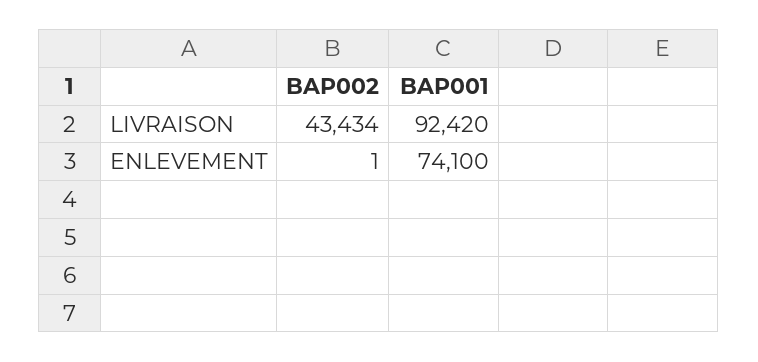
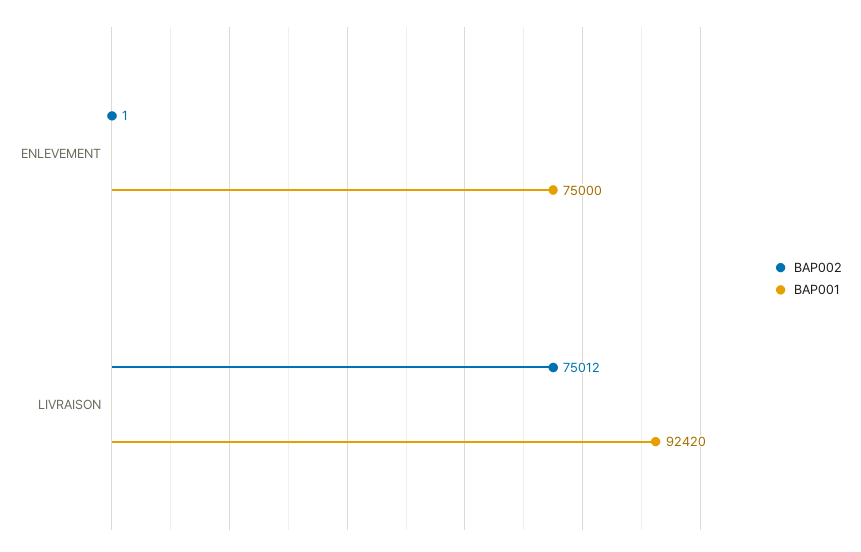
BAP002, LIVRAISON: 43434 -> 75012
BAP001, ENLEVEMENT: 74100 -> 75000

